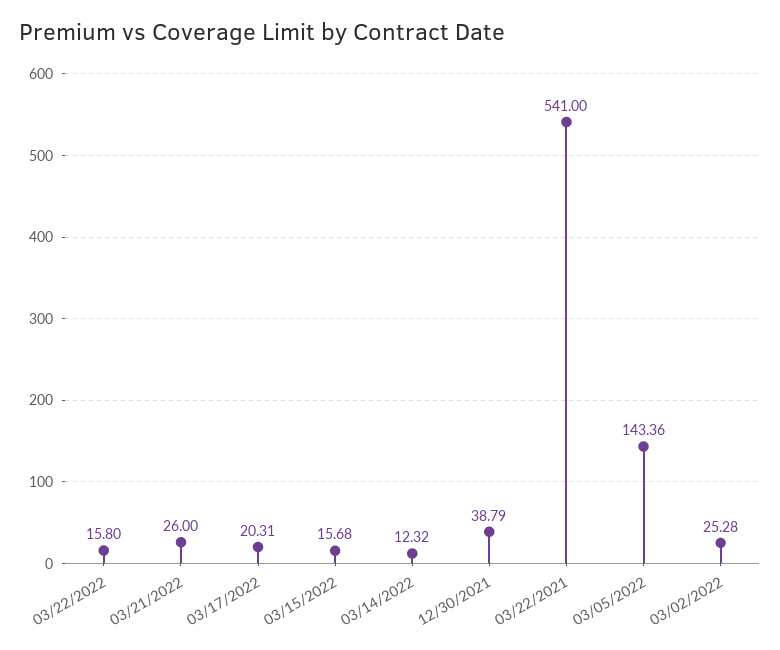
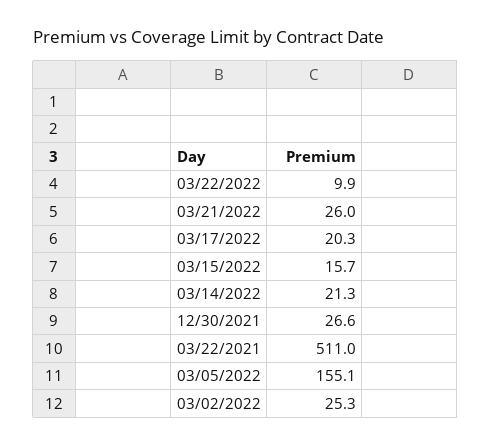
03/22/2022: 15.8 -> 9.9
03/14/2022: 12.32 -> 21.3
12/30/2021: 38.79 -> 26.6
03/22/2021: 541 -> 511
03/05/2022: 143.36 -> 155.1

